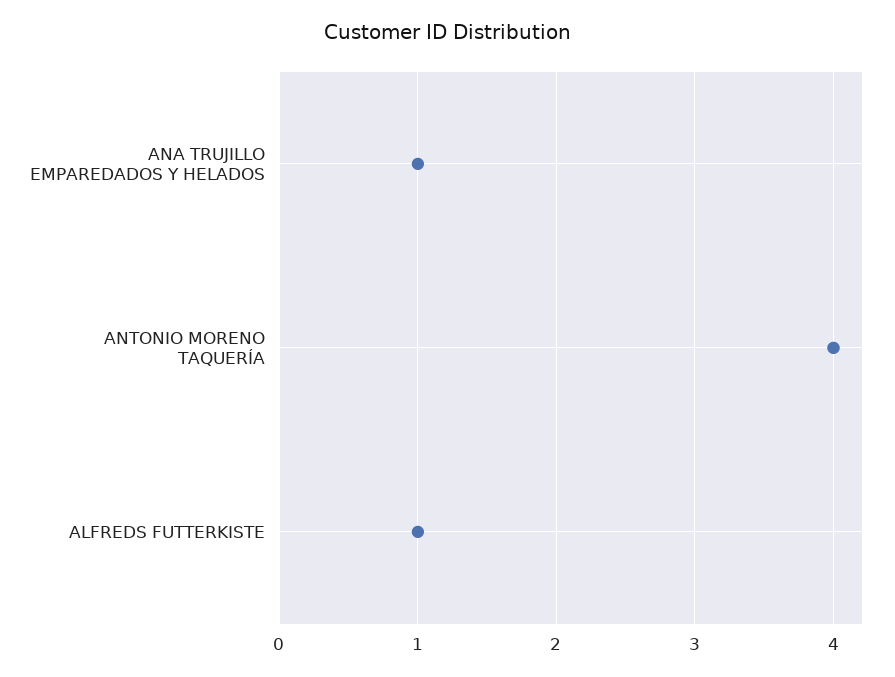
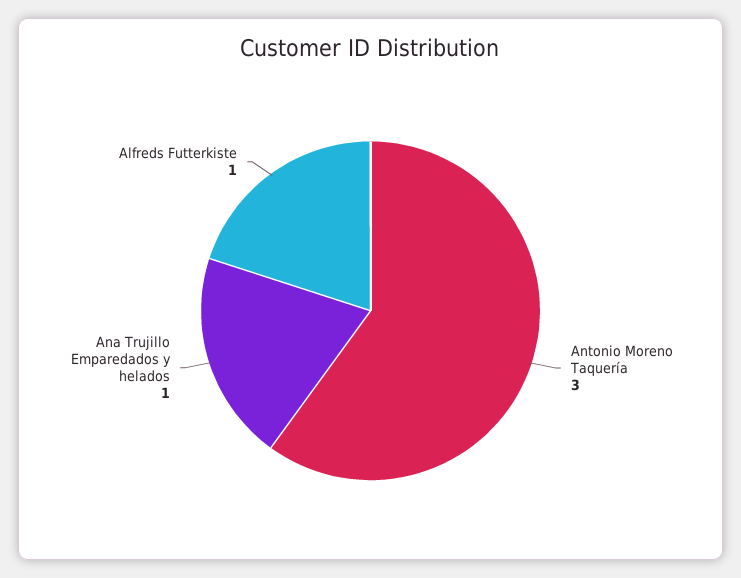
ANTONIO MORENO TAQUERÍA: 4 -> 3

